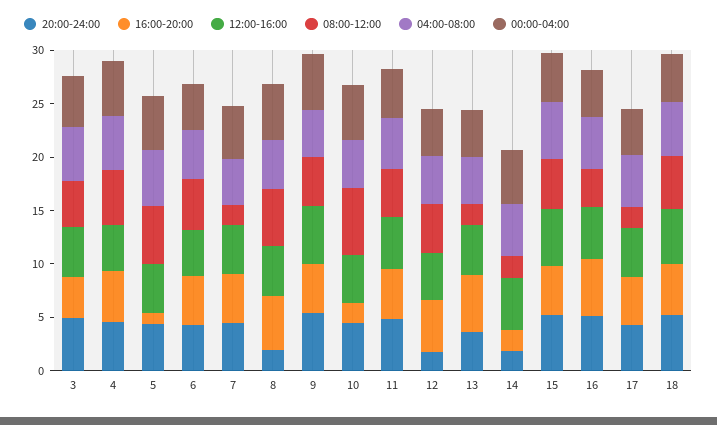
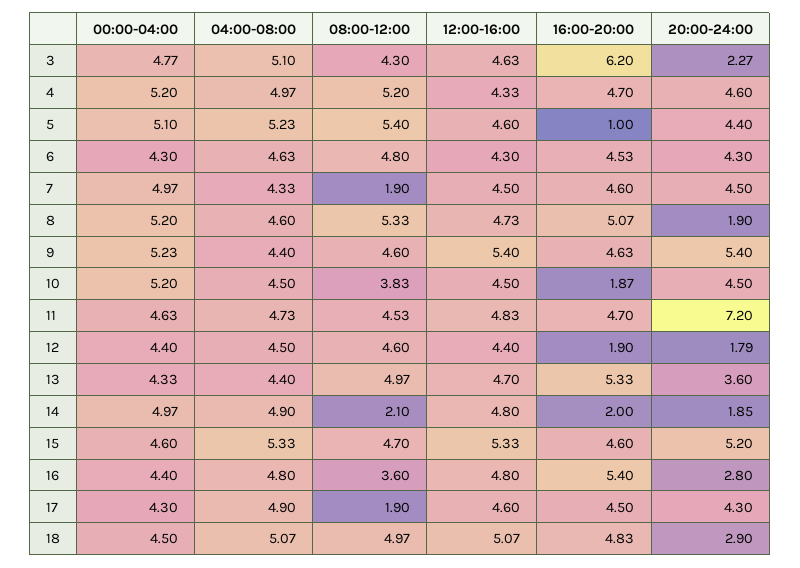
20:00-24:00, 3: 5 -> 2.27
16:00-20:00, 3: 4 -> 6.2
08:00-12:00, 10: 6 -> 3.83
20:00-24:00, 11: 5 -> 7.2
16:00-20:00, 12: 5 -> 1.9
08:00-12:00, 13: 2 -> 4.97
20:00-24:00, 16: 5 -> 2.8
20:00-24:00, 18: 5 -> 2.9

